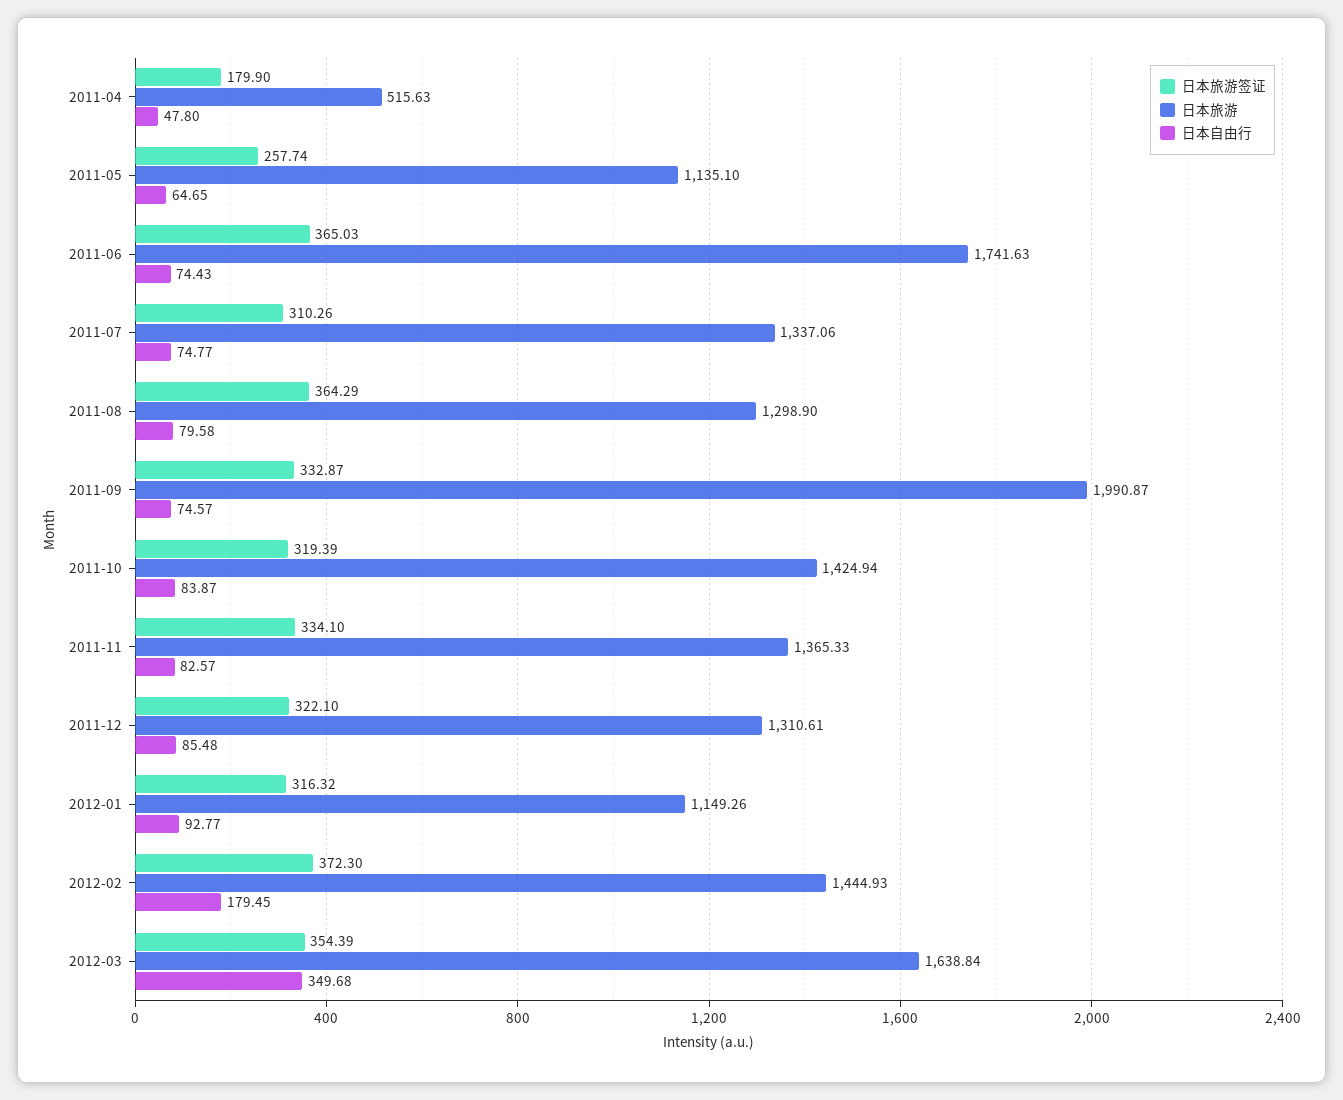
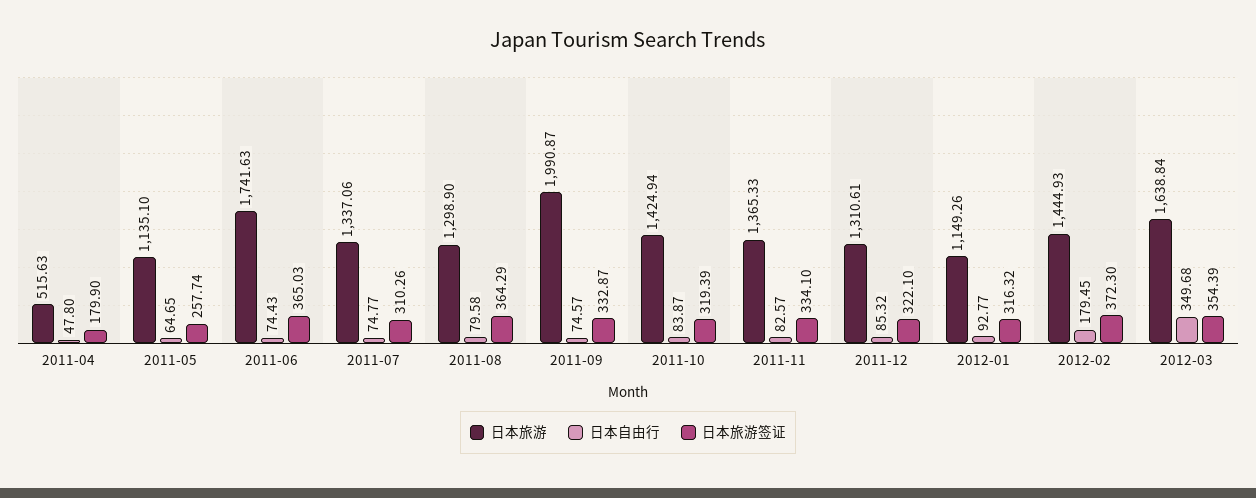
日本自由行, 2011-12: 85.48 -> 85.32

